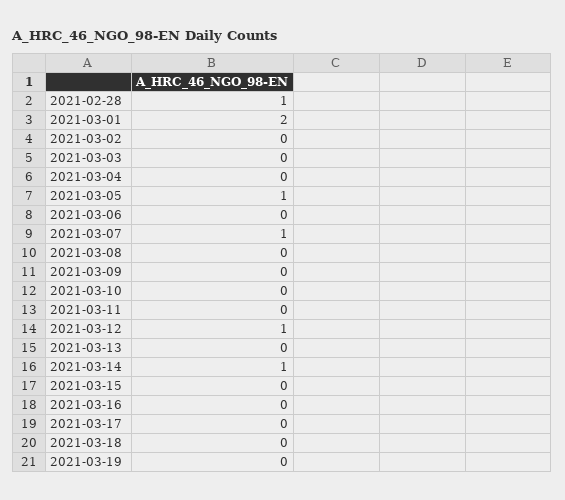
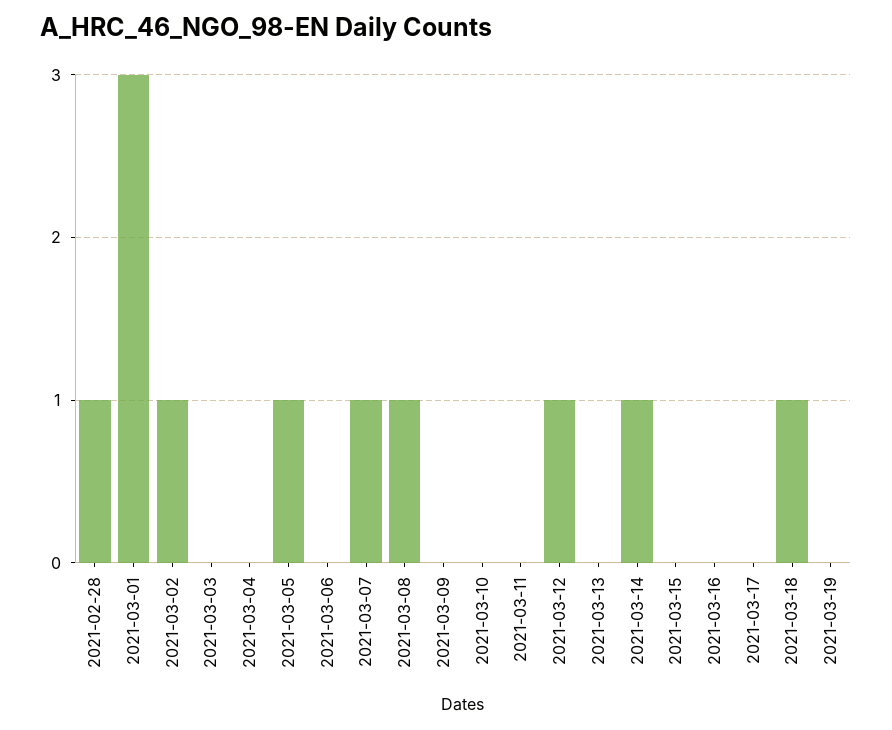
2021-03-01: 2 -> 3
2021-03-02: 0 -> 1
2021-03-08: 0 -> 1
2021-03-18: 0 -> 1

